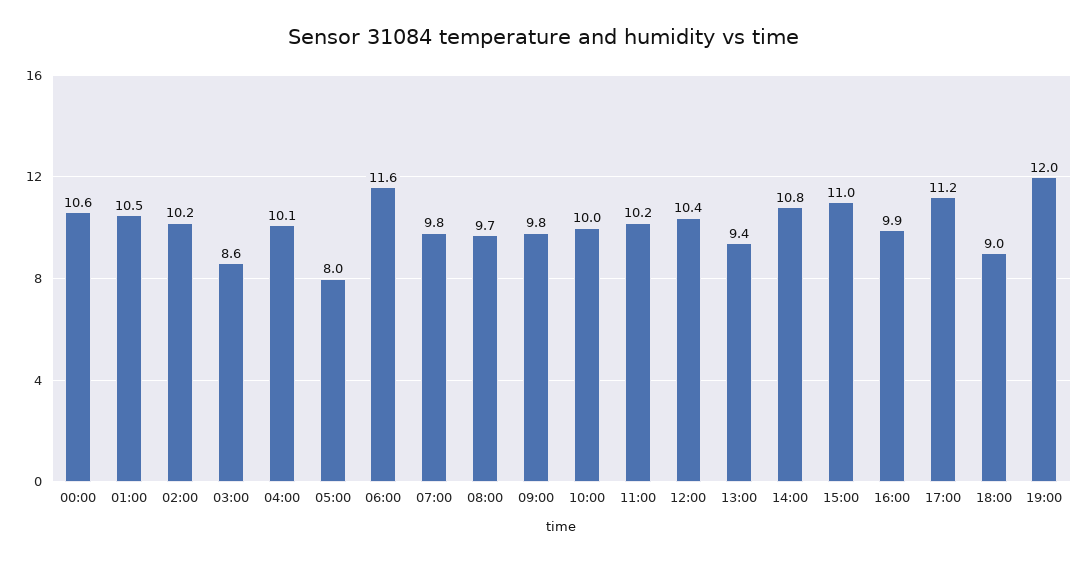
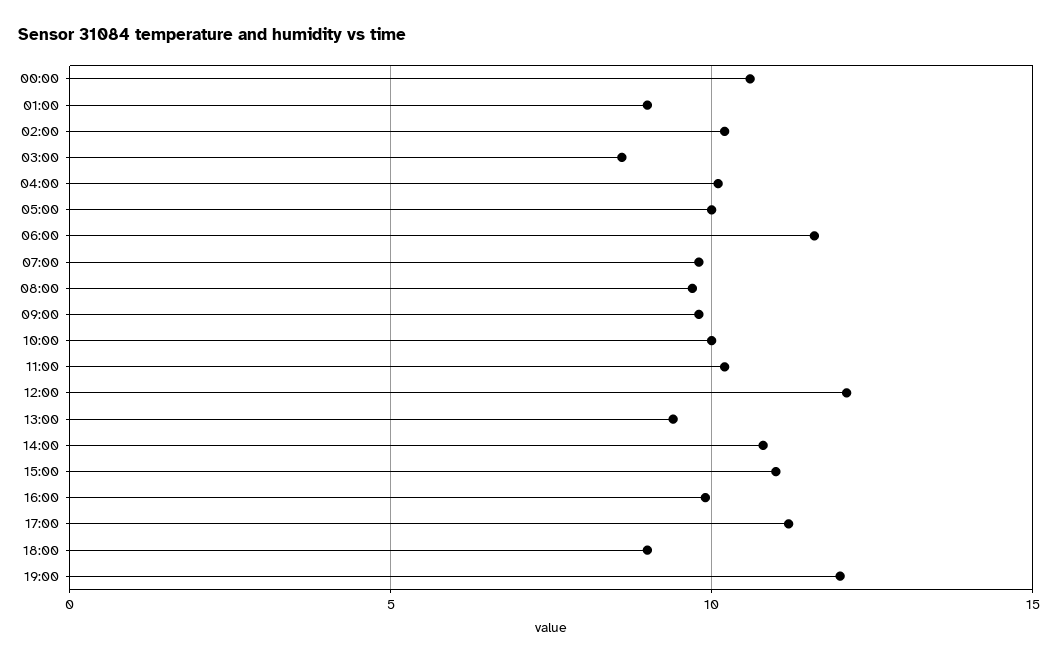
01:00: 10.5 -> 9
05:00: 8 -> 10
12:00: 10.4 -> 12

